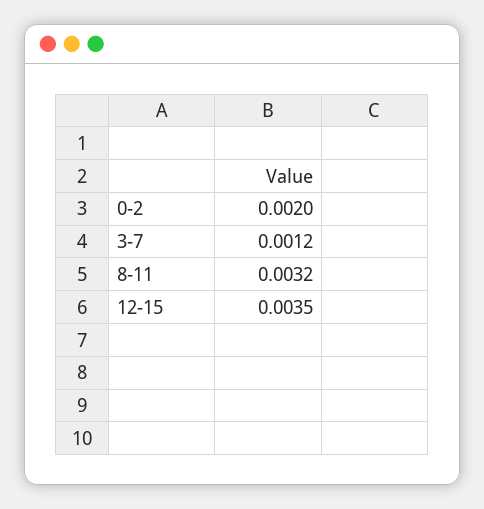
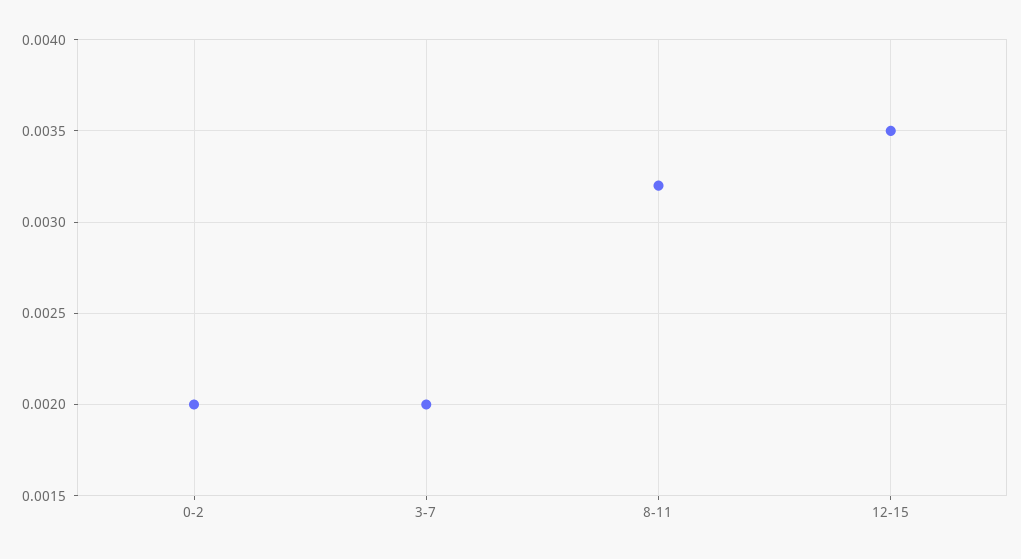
3-7: 0.0012 -> 0.002

